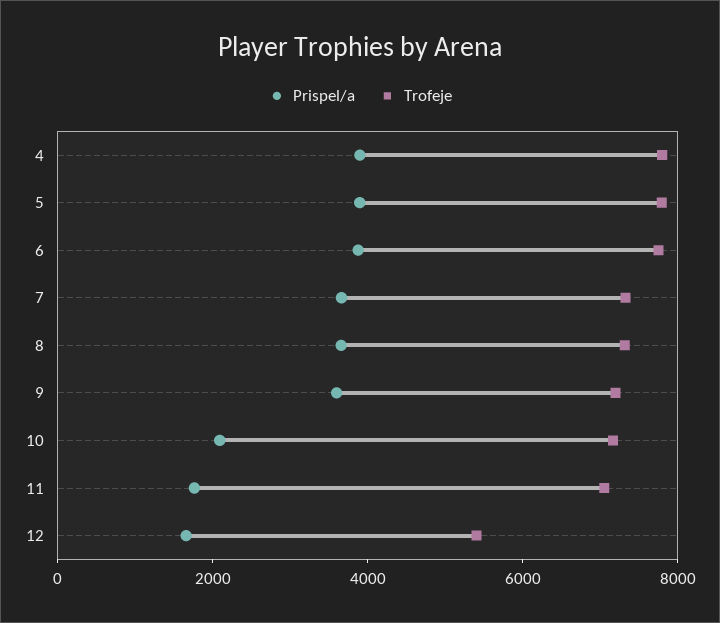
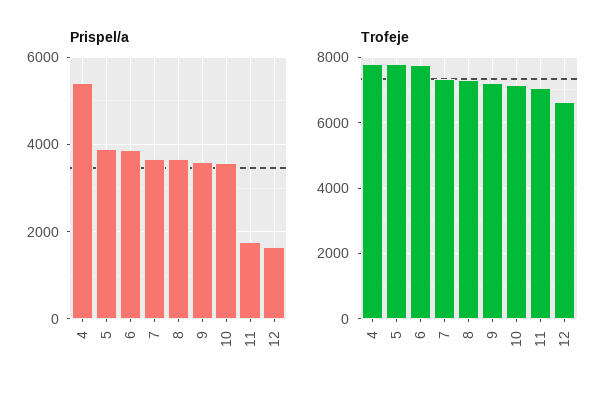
Prispel/a, 4: 4000 -> 5400
Prispel/a, 10: 2000 -> 3600
Trofeje, 12: 5500 -> 6600

